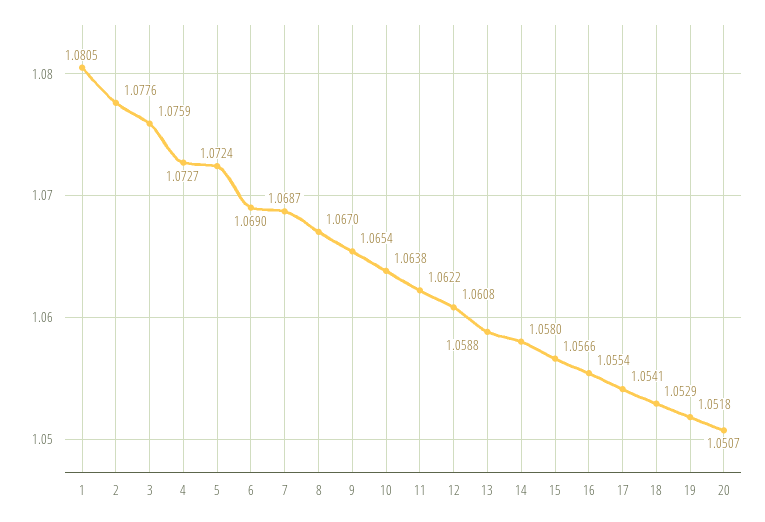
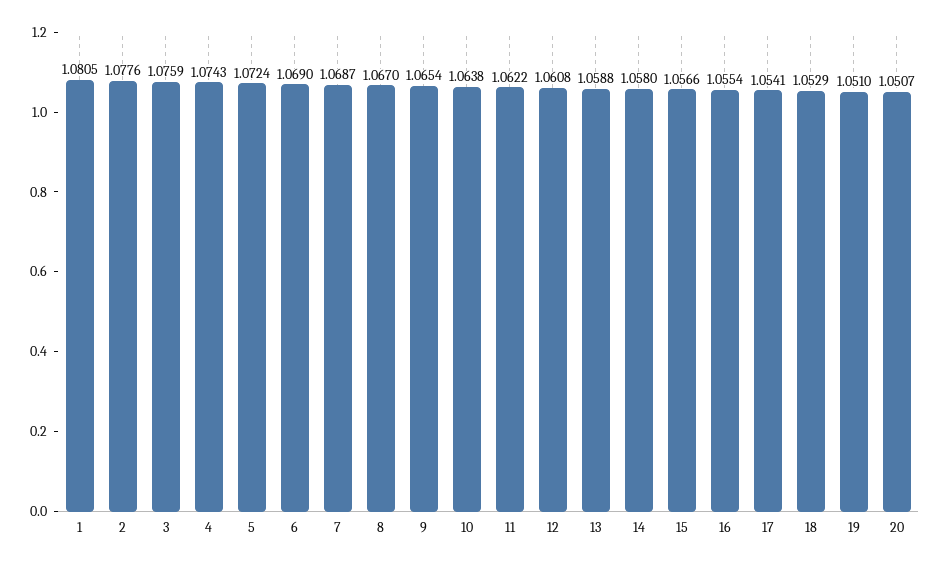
4: 1.0727 -> 1.0743
19: 1.0518 -> 1.051

